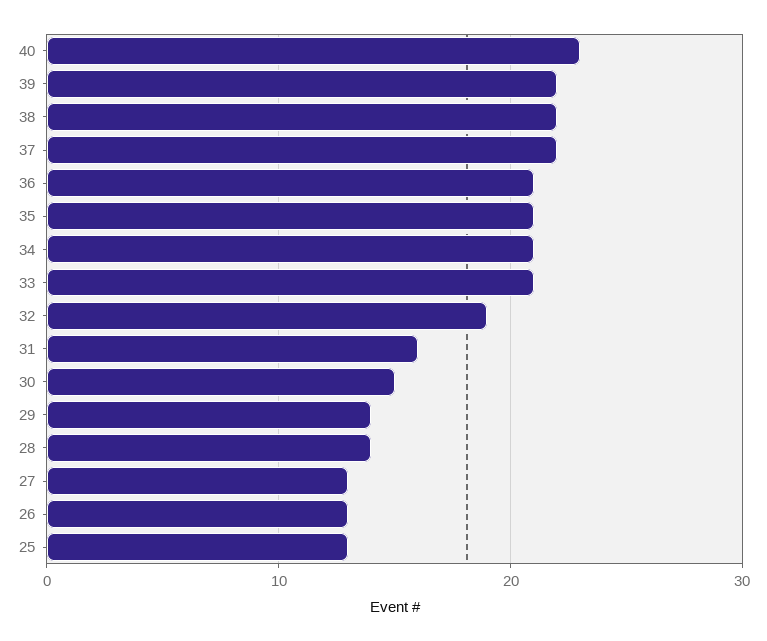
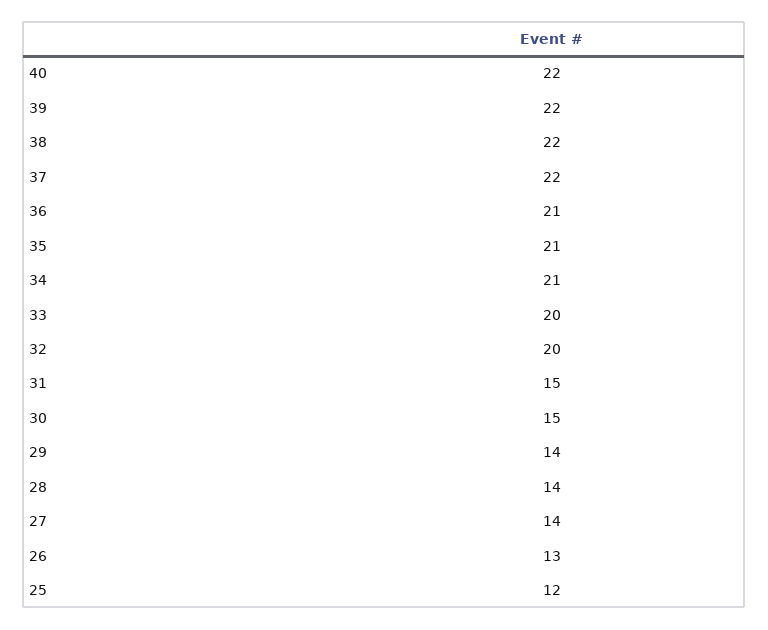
40: 23 -> 22
33: 21 -> 20
32: 19 -> 20
31: 16 -> 15
27: 13 -> 14
25: 13 -> 12

